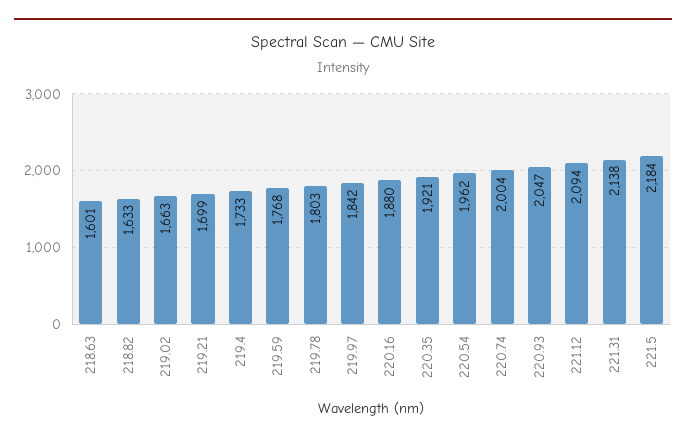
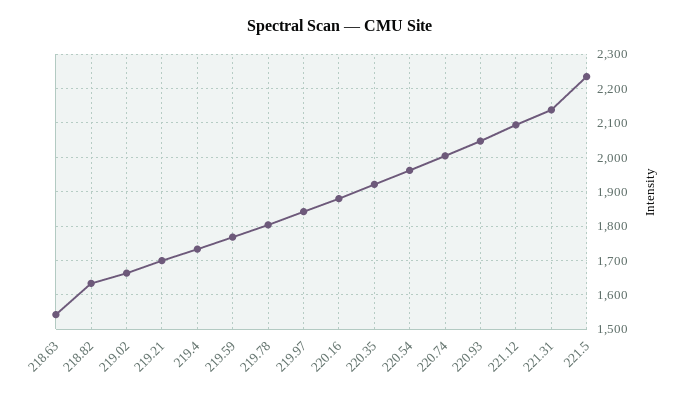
218.63: 1601 -> 1540
221.5: 2184 -> 2240

